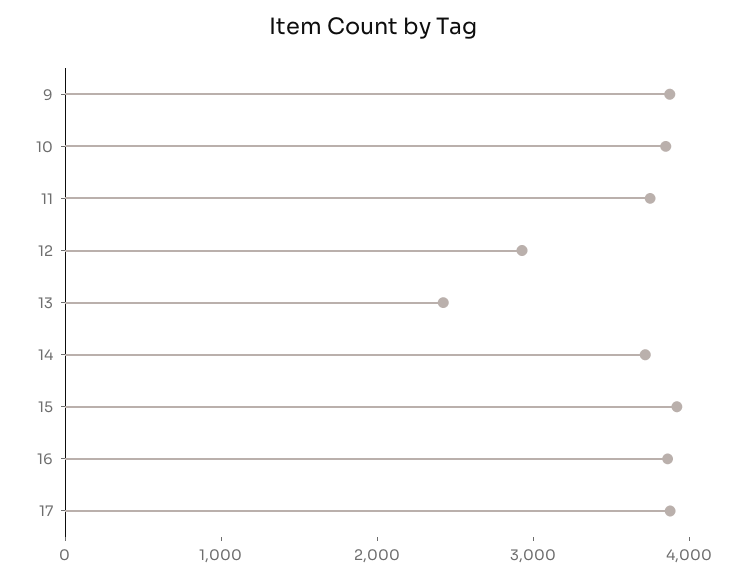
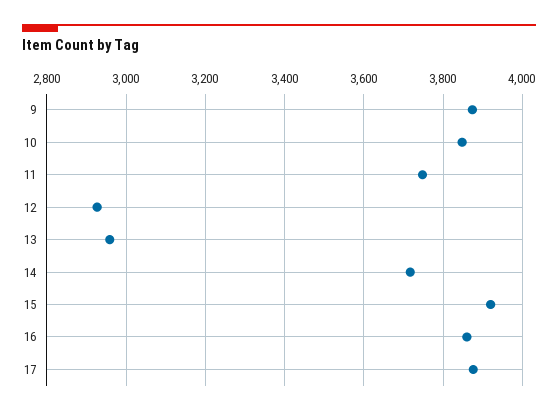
13: 2400 -> 2960

